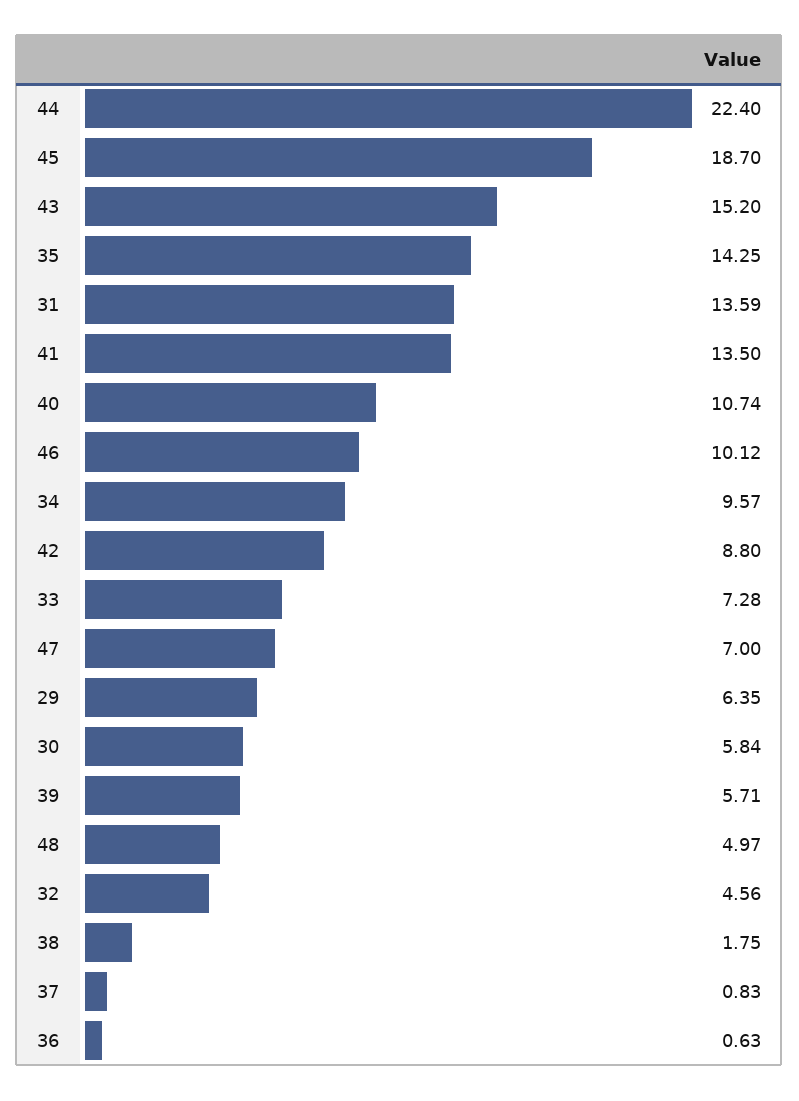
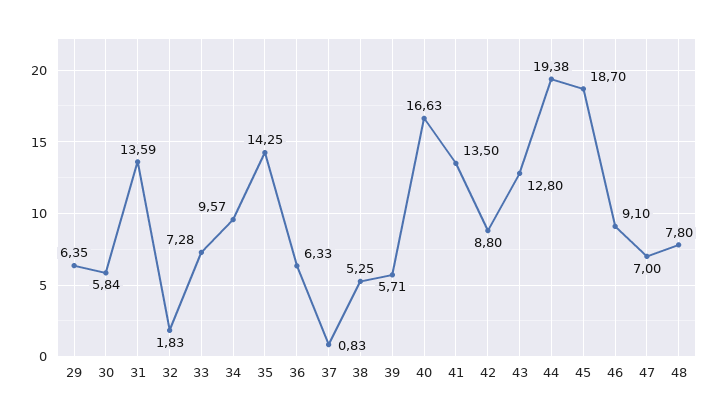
44: 22.4 -> 19.38
43: 15.2 -> 12.8
40: 10.74 -> 16.63
46: 10.12 -> 9.1
48: 4.97 -> 7.8
32: 4.56 -> 1.83
38: 1.75 -> 5.25
36: 0.63 -> 6.33

